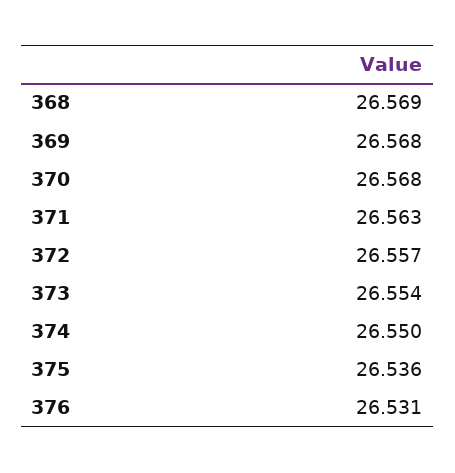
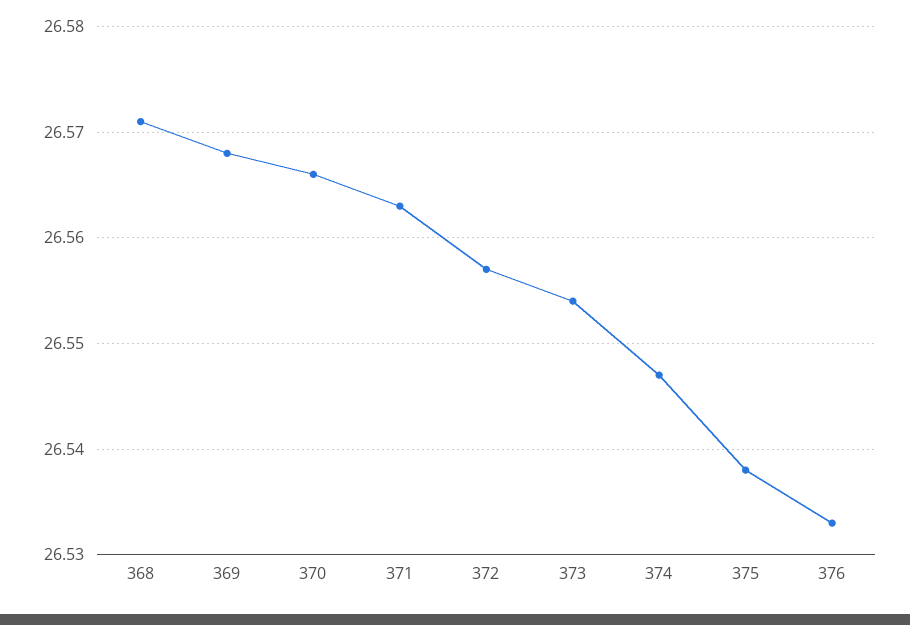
368: 26.569 -> 26.571
370: 26.568 -> 26.566
374: 26.55 -> 26.547
375: 26.536 -> 26.538
376: 26.531 -> 26.533

